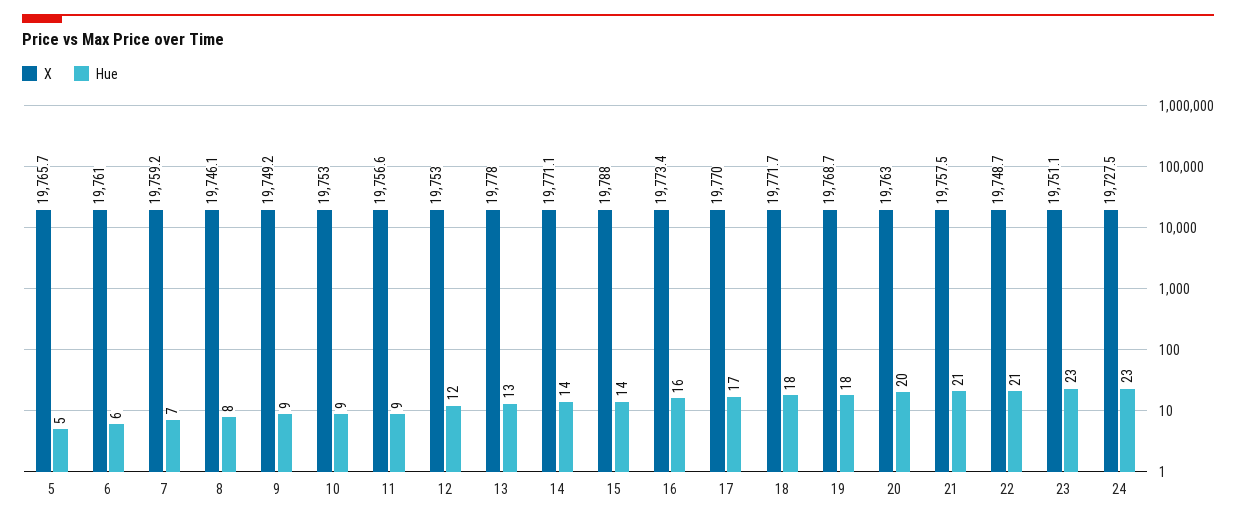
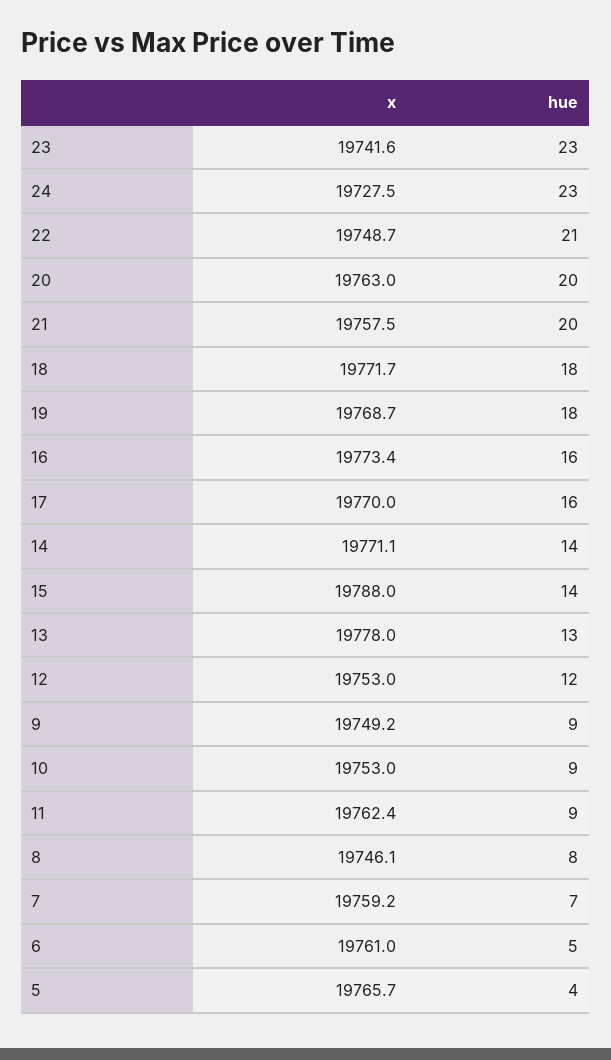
Hue, 5: 5 -> 4
Hue, 6: 6 -> 5
X, 11: 19756.6 -> 19762.4
Hue, 17: 17 -> 16
Hue, 21: 21 -> 20
X, 23: 19751.1 -> 19741.6

